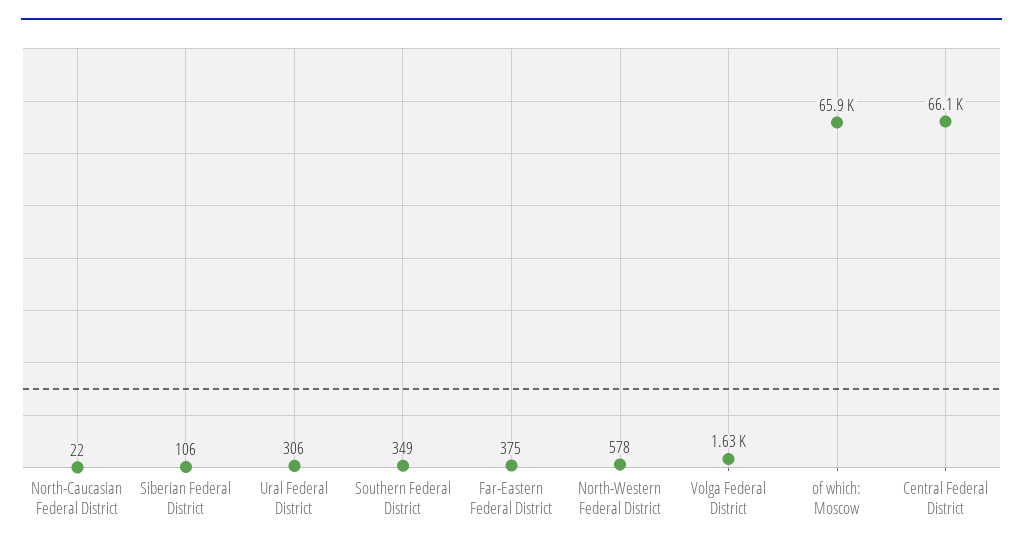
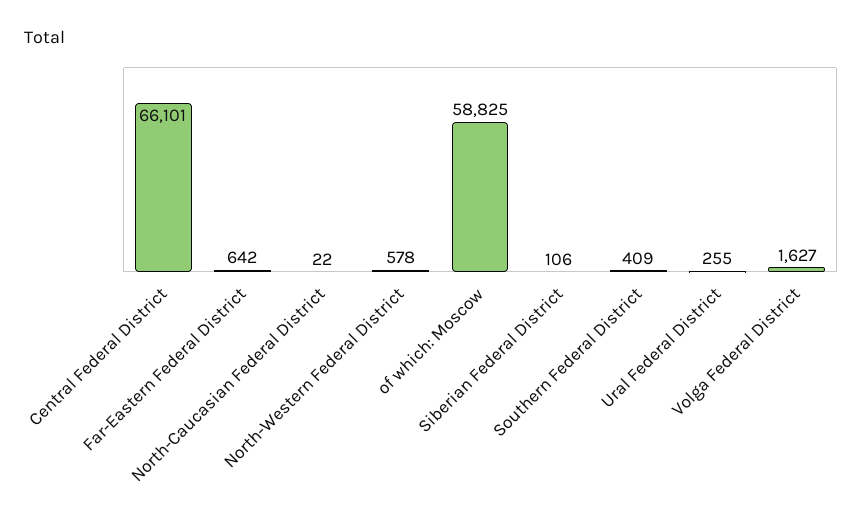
Ural Federal District: 306 -> 255
Southern Federal District: 349 -> 409
Far-Eastern Federal District: 375 -> 642
of which: Moscow: 65900 -> 58825

